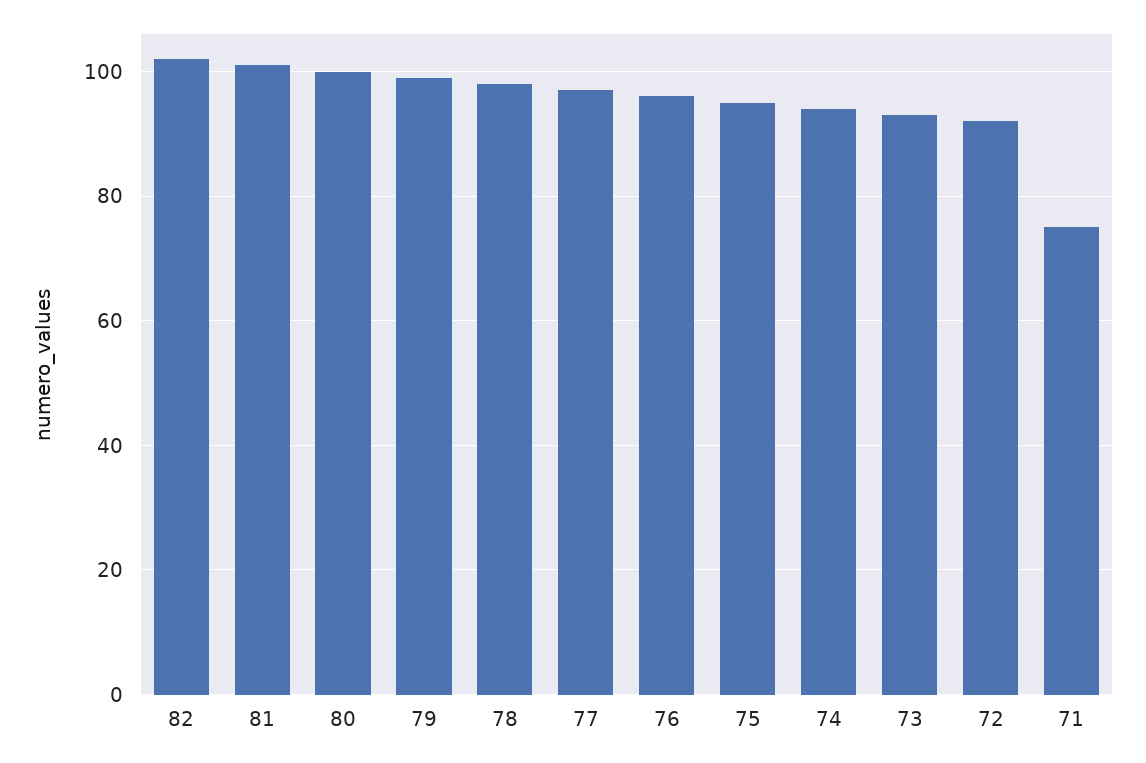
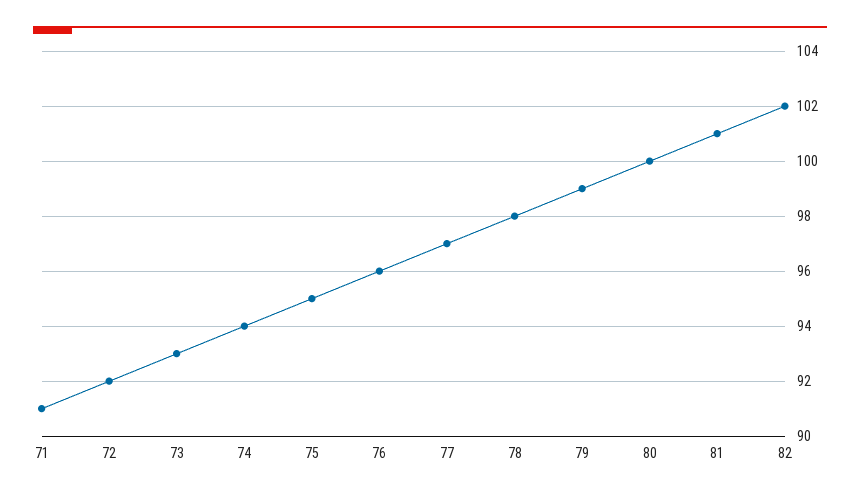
71: 75 -> 91

